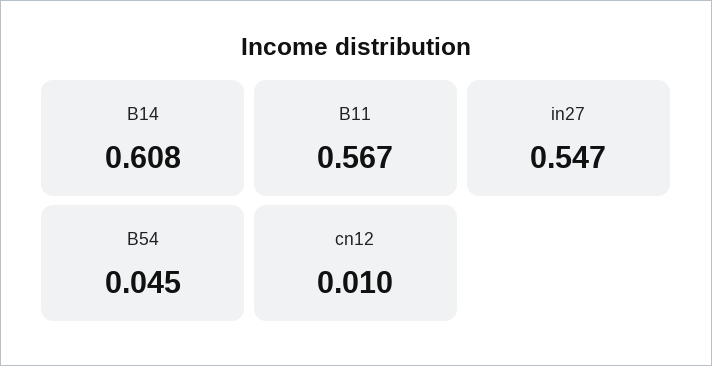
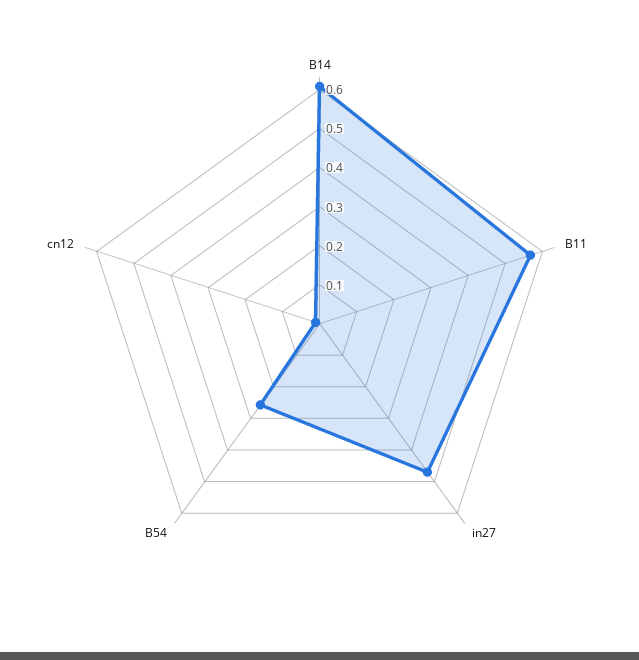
in27: 0.547 -> 0.475
B54: 0.045 -> 0.25

